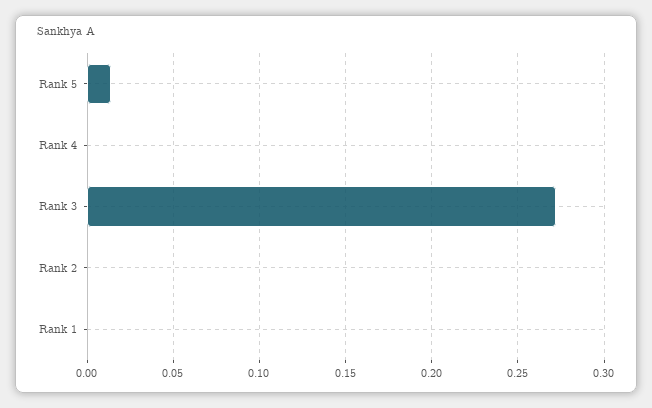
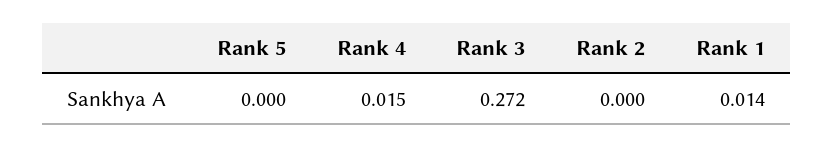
Rank 5: 0.015 -> 0
Rank 4: 0 -> 0.015
Rank 1: 0 -> 0.014

